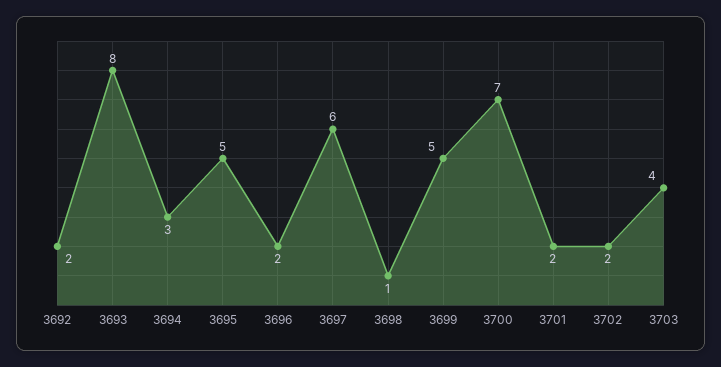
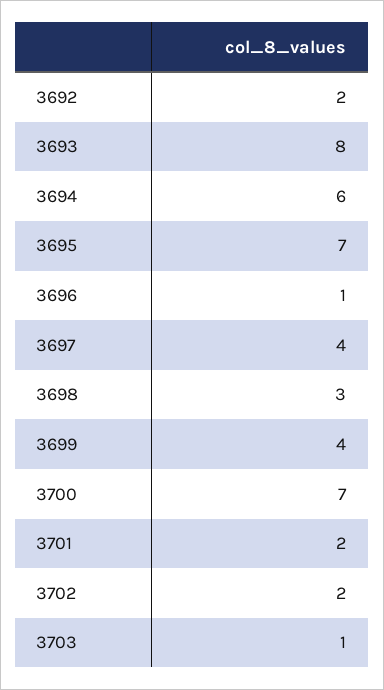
3694: 3 -> 6
3695: 5 -> 7
3696: 2 -> 1
3697: 6 -> 4
3698: 1 -> 3
3699: 5 -> 4
3703: 4 -> 1

